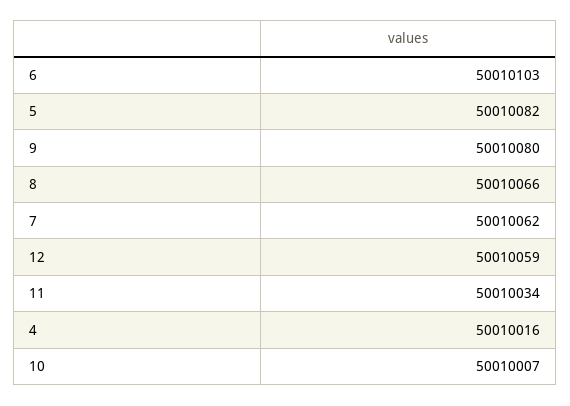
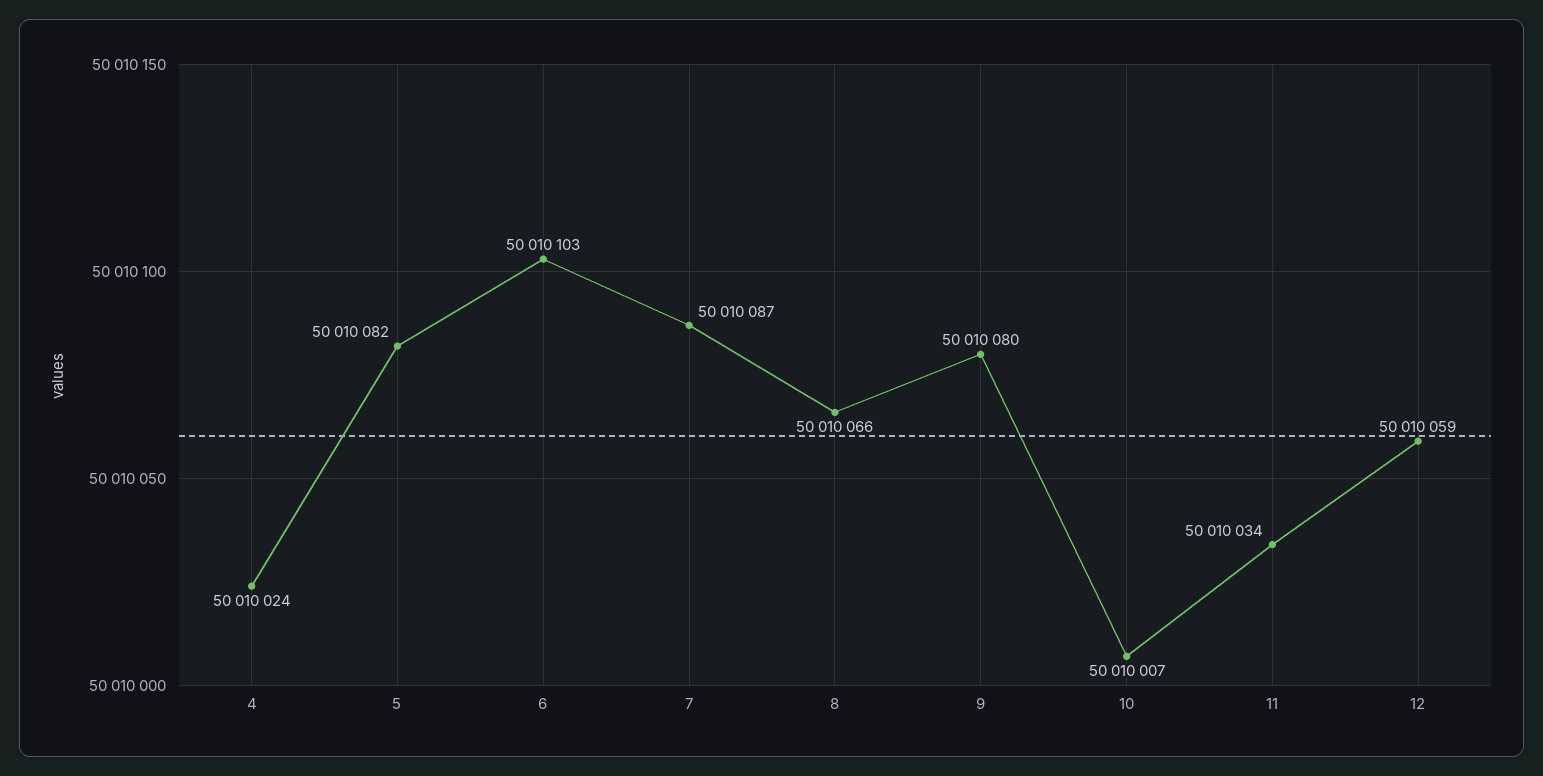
7: 50010062 -> 50010087
4: 50010016 -> 50010024

